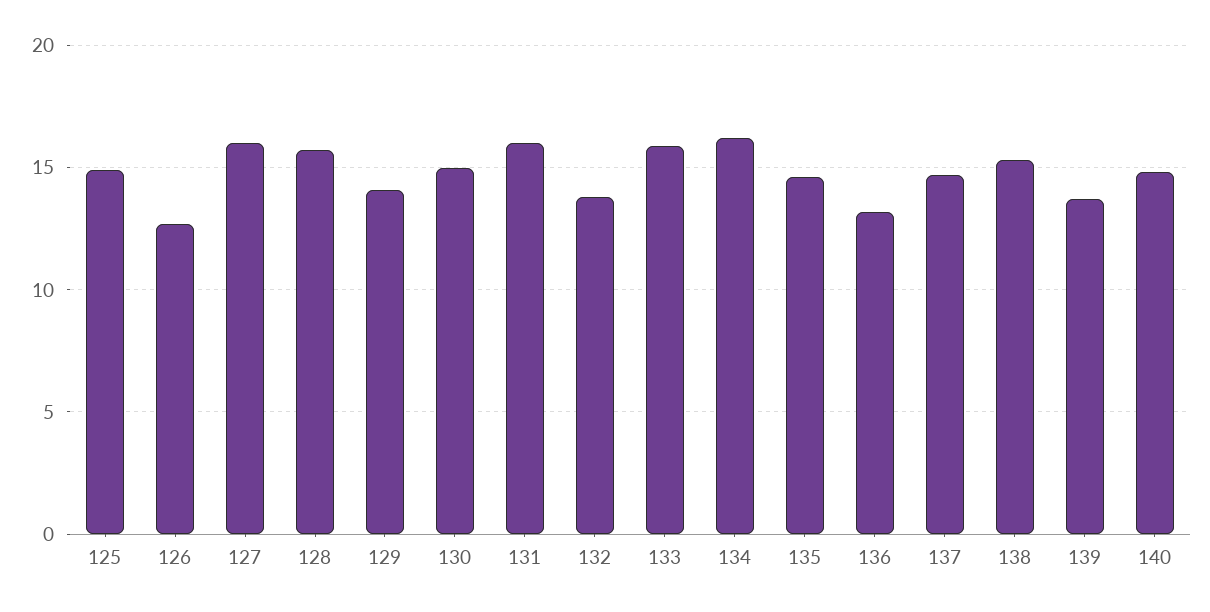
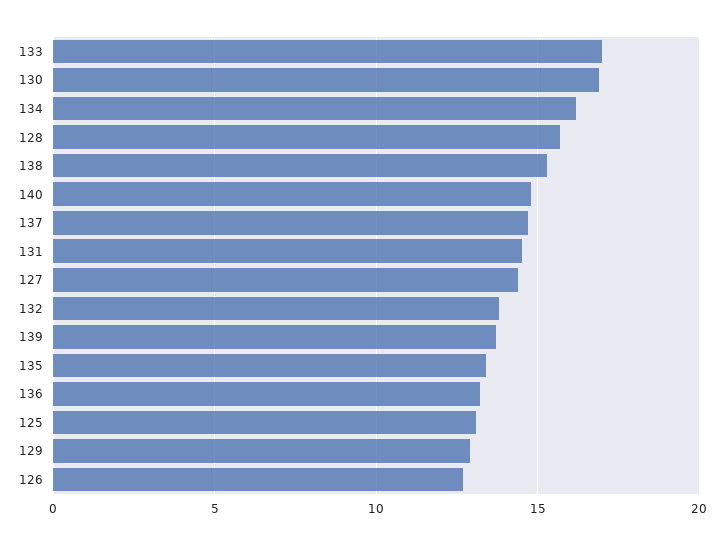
125: 15 -> 13
127: 16 -> 14.5
129: 14 -> 13
130: 15 -> 17
131: 16 -> 14.5
133: 16 -> 17
135: 14.5 -> 13.5

